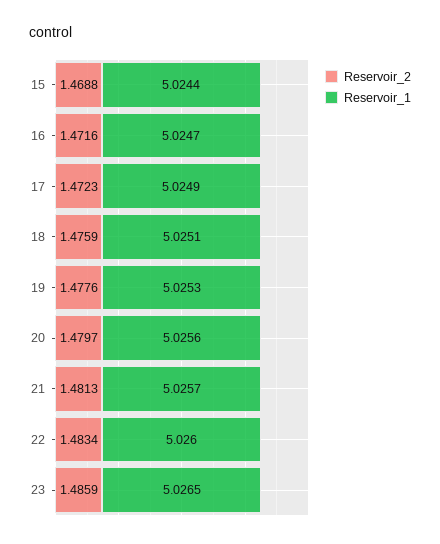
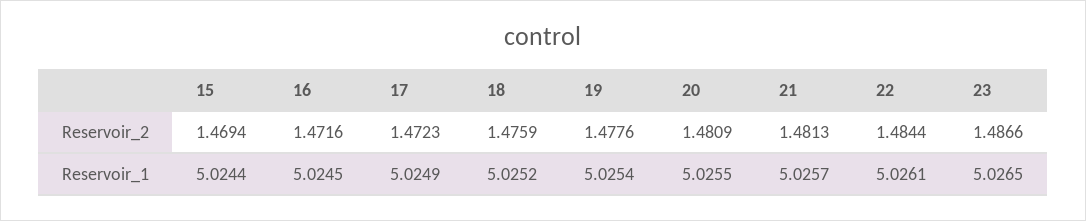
Reservoir_2, 15: 1.4688 -> 1.4694
Reservoir_1, 16: 5.0247 -> 5.0245
Reservoir_1, 18: 5.0251 -> 5.0252
Reservoir_1, 19: 5.0253 -> 5.0254
Reservoir_2, 20: 1.4797 -> 1.4809
Reservoir_1, 20: 5.0256 -> 5.0255
Reservoir_2, 22: 1.4834 -> 1.4844
Reservoir_1, 22: 5.026 -> 5.0261
Reservoir_2, 23: 1.4859 -> 1.4866

